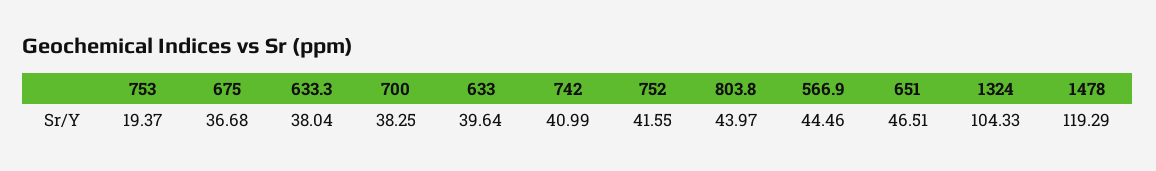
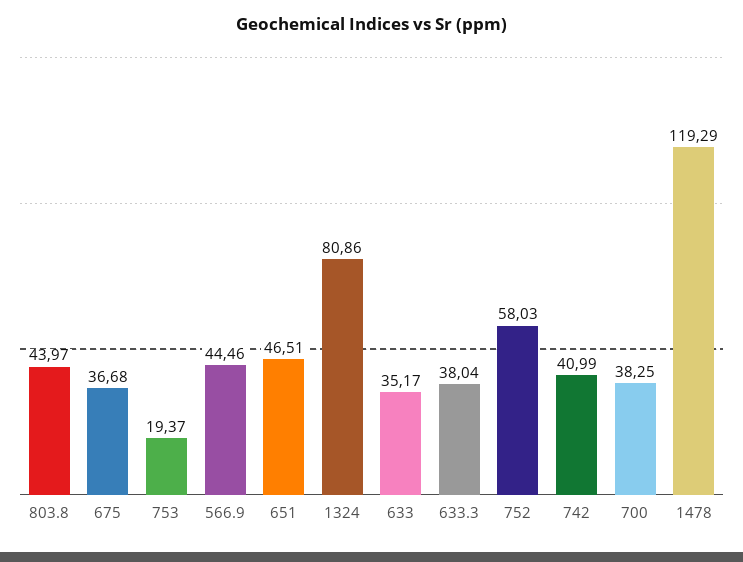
633: 39.64 -> 35.17
752: 41.55 -> 58.03
1324: 104.33 -> 80.86

